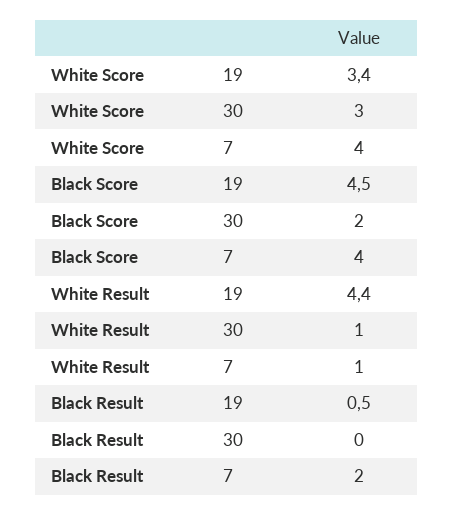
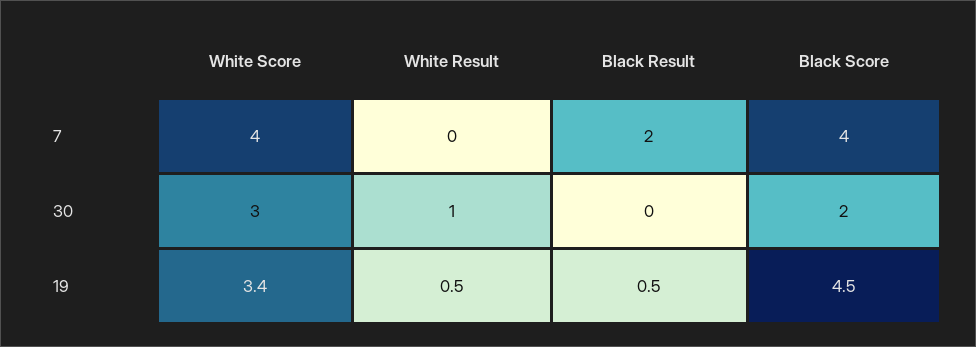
White Result, 19: 4.4 -> 0.5
White Result, 7: 1 -> 0

